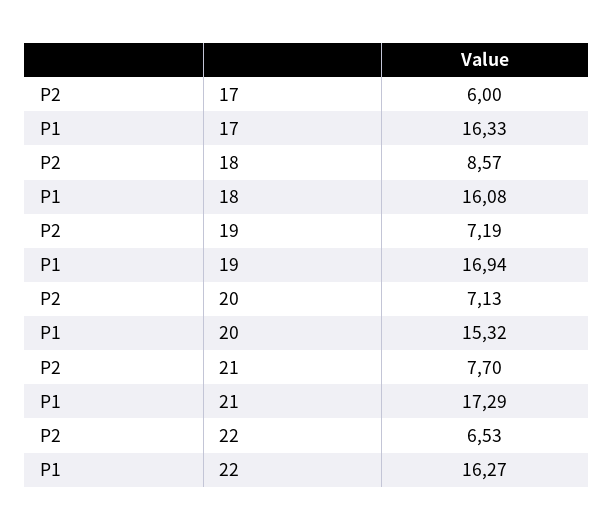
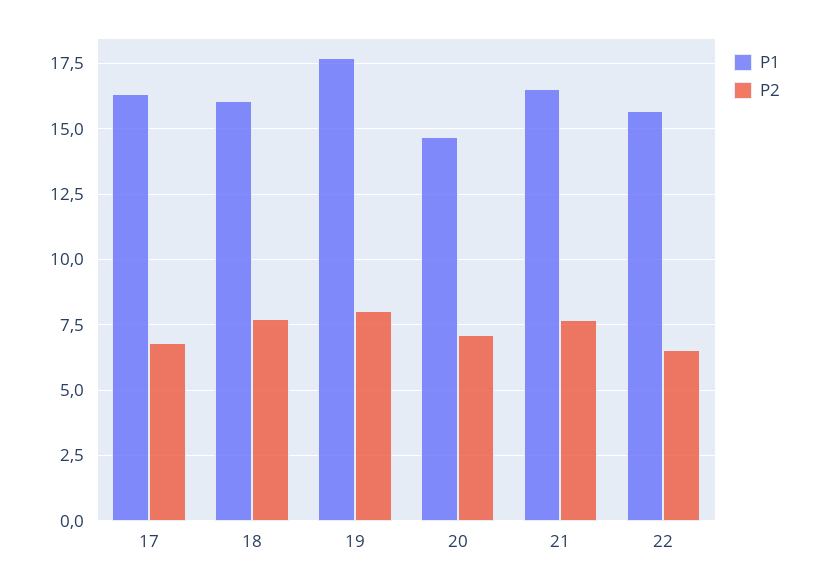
P2, 17: 6 -> 6.75
P2, 18: 8.57 -> 7.75
P2, 19: 7.19 -> 8
P1, 19: 16.94 -> 17.75
P1, 20: 15.32 -> 14.75
P1, 21: 17.29 -> 16.5
P1, 22: 16.27 -> 15.75

